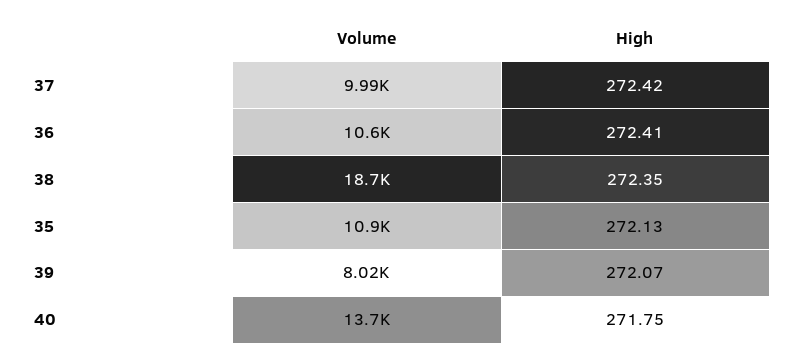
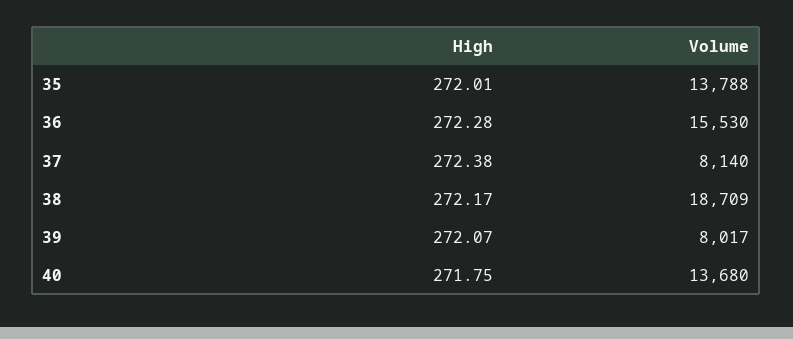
Volume, 37: 9990 -> 8140
High, 37: 272.42 -> 272.38
Volume, 36: 10600 -> 15530
High, 36: 272.41 -> 272.28
High, 38: 272.35 -> 272.17
Volume, 35: 10900 -> 13788
High, 35: 272.13 -> 272.01

